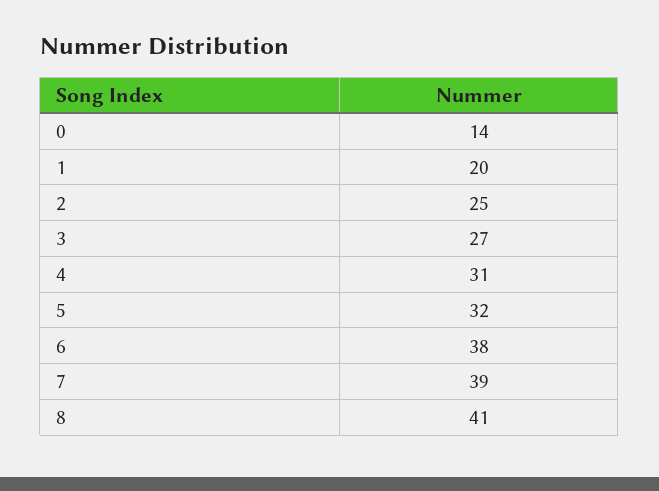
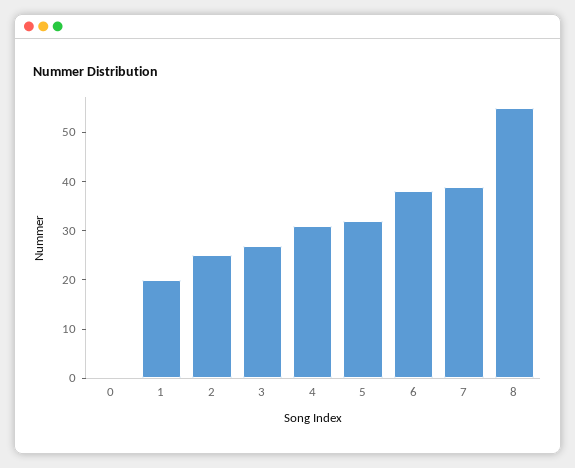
0: 14 -> 0
8: 41 -> 55

